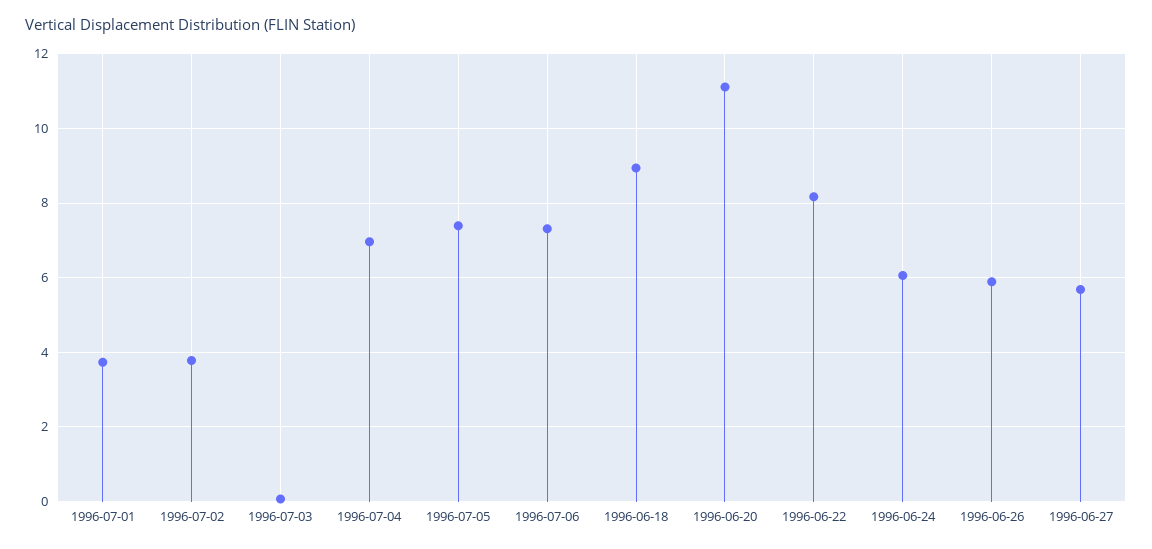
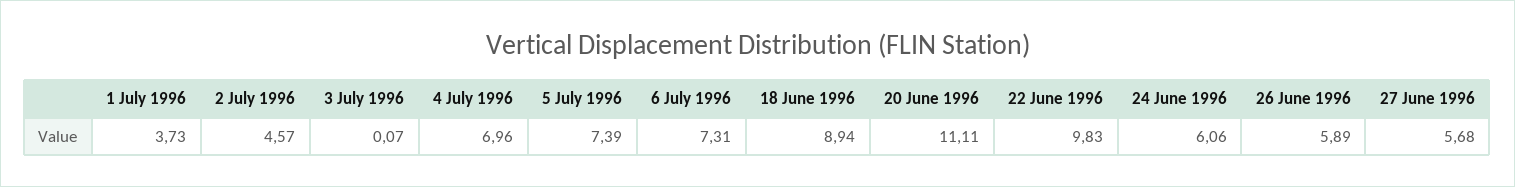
1996-07-02: 3.8 -> 4.57
1996-06-22: 8.2 -> 9.83

